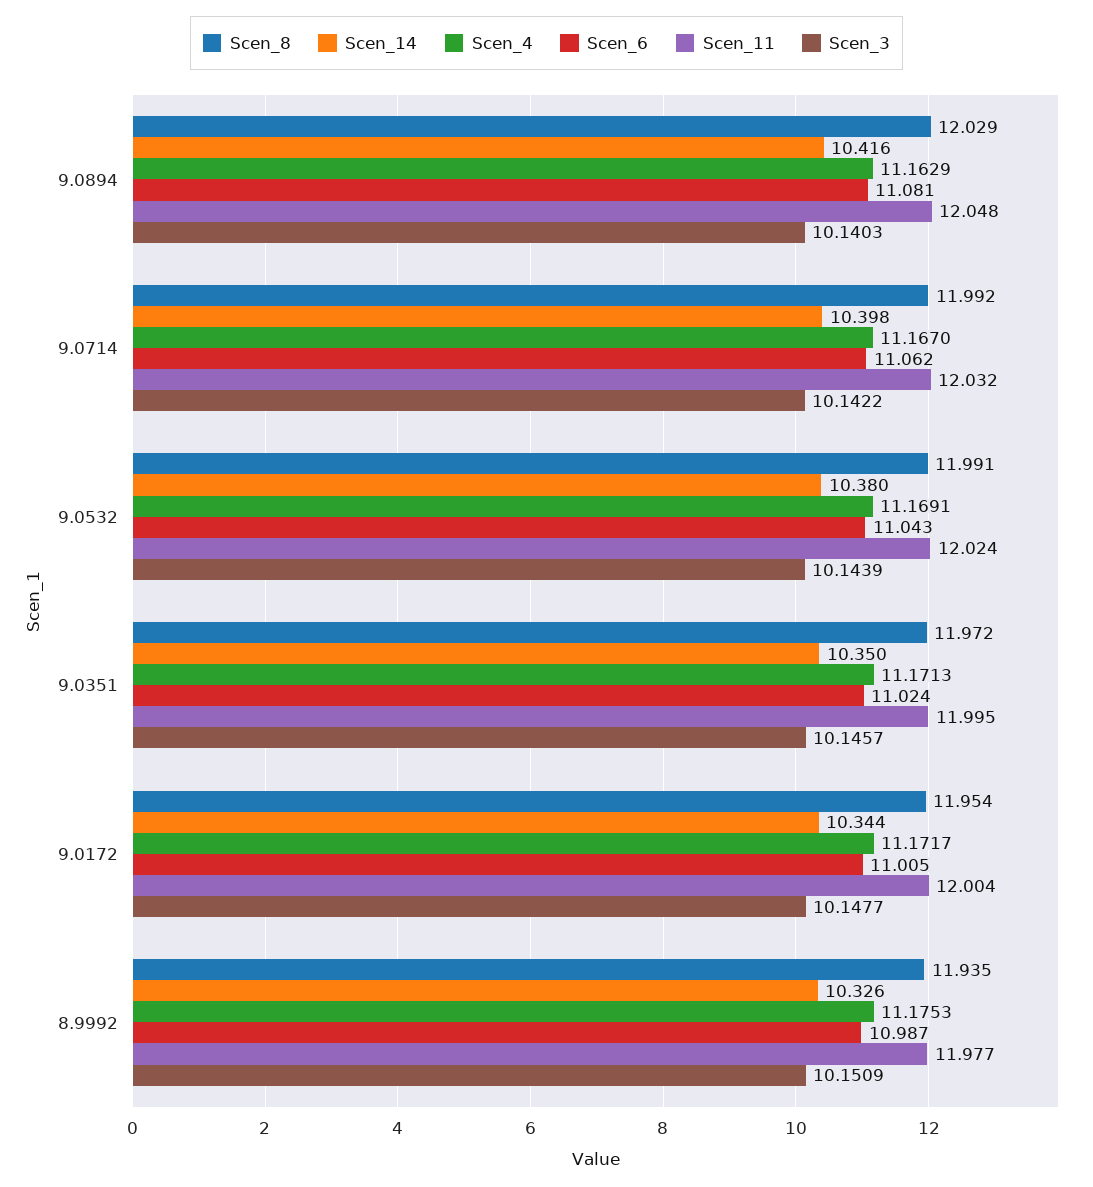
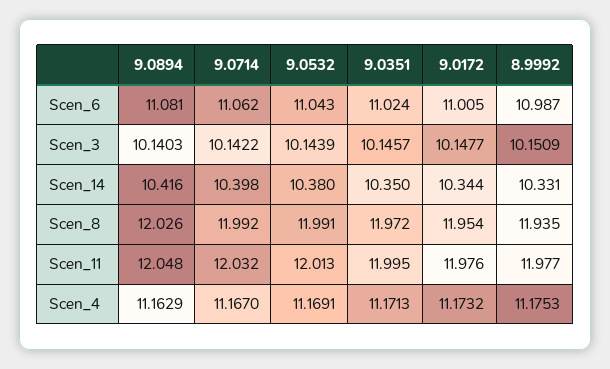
Scen_8, 9.0894: 12.029 -> 12.026
Scen_11, 9.0532: 12.024 -> 12.013
Scen_4, 9.0172: 11.1717 -> 11.1732
Scen_11, 9.0172: 12.004 -> 11.976
Scen_14, 8.9992: 10.326 -> 10.331

